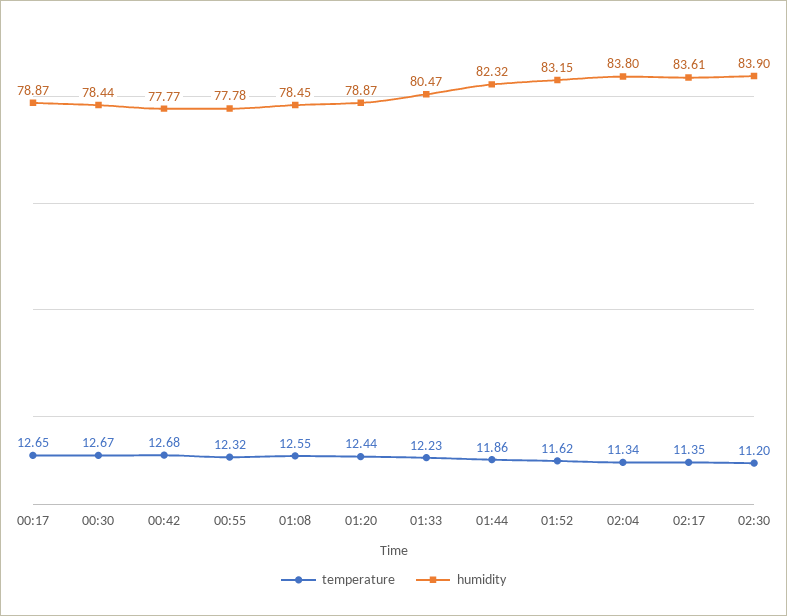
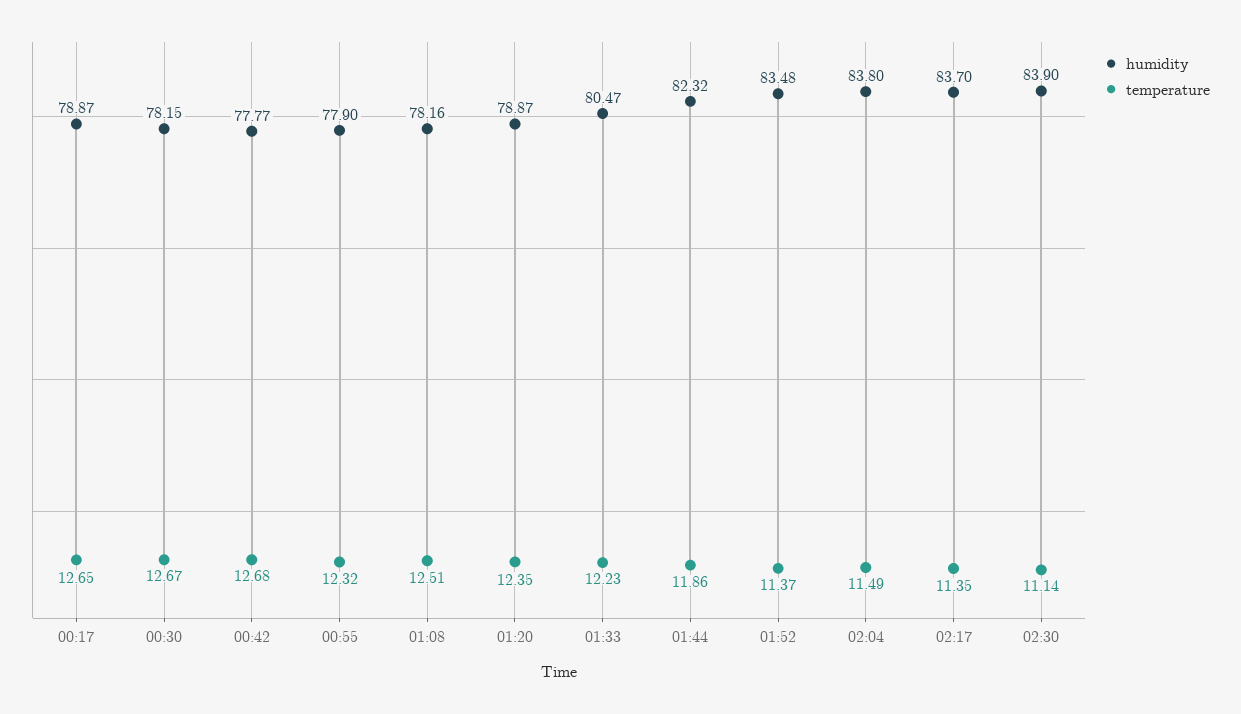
humidity, 00:30: 78.44 -> 78.15
humidity, 00:55: 77.78 -> 77.9
temperature, 01:08: 12.55 -> 12.51
humidity, 01:08: 78.45 -> 78.16
temperature, 01:20: 12.44 -> 12.35
temperature, 01:52: 11.62 -> 11.37
humidity, 01:52: 83.15 -> 83.48
temperature, 02:04: 11.34 -> 11.49
humidity, 02:17: 83.61 -> 83.7
temperature, 02:30: 11.2 -> 11.14

